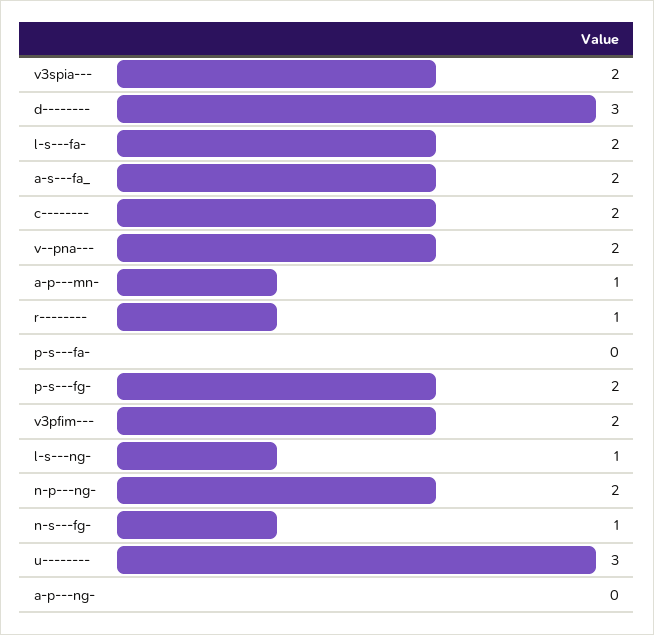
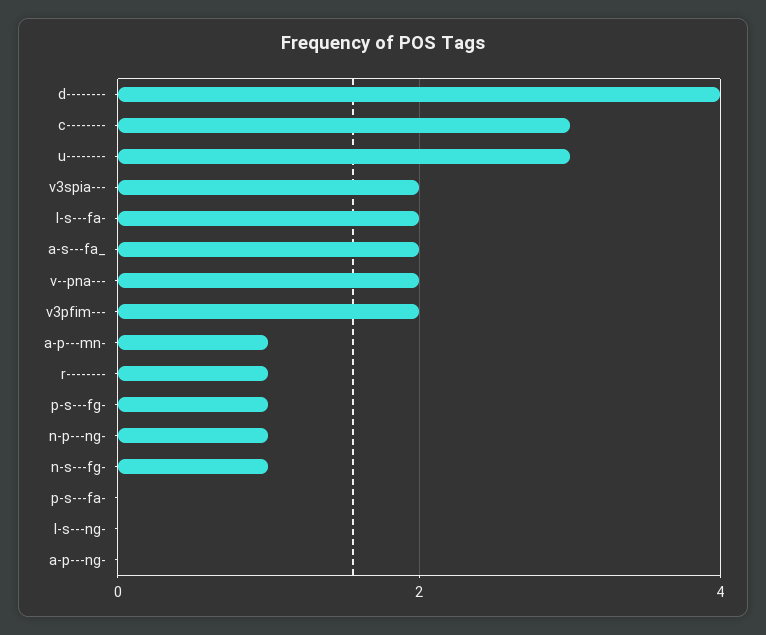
d--------: 3 -> 4
c--------: 2 -> 3
p-s---fg-: 2 -> 1
l-s---ng-: 1 -> 0
n-p---ng-: 2 -> 1

